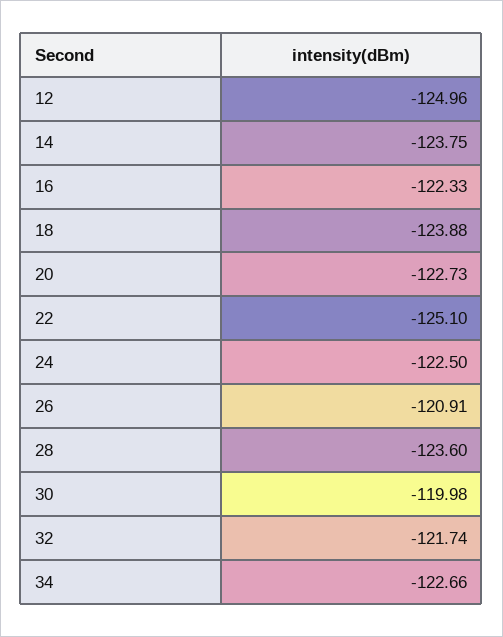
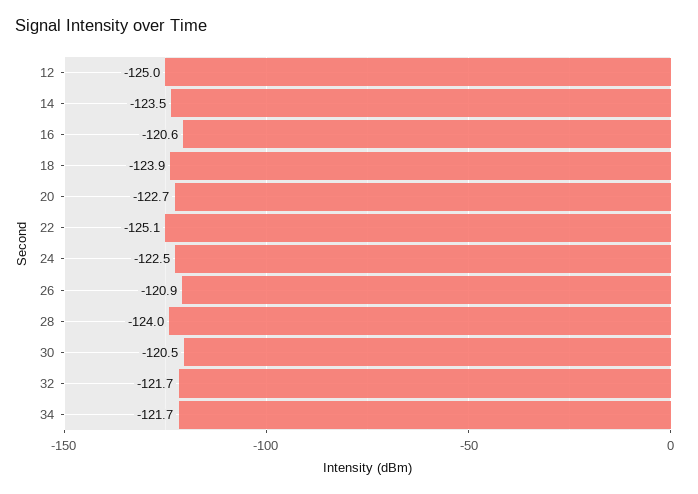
14: -123.75 -> -123.5
16: -122.33 -> -120.6
28: -123.6 -> -124
30: -119.98 -> -120.5
34: -122.66 -> -121.7

